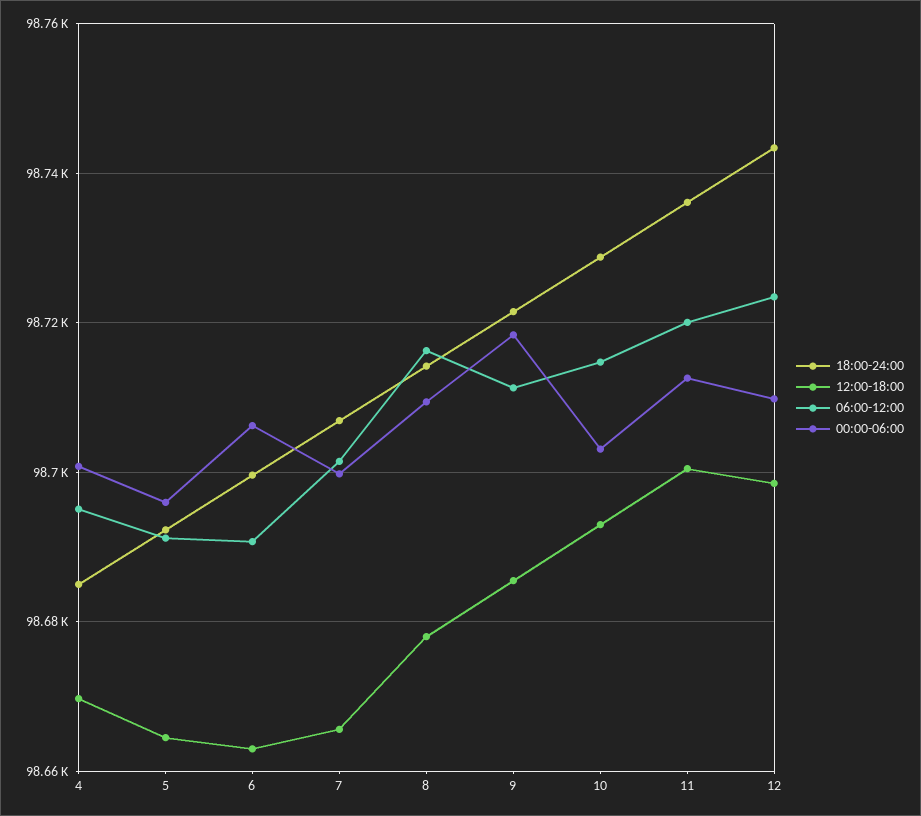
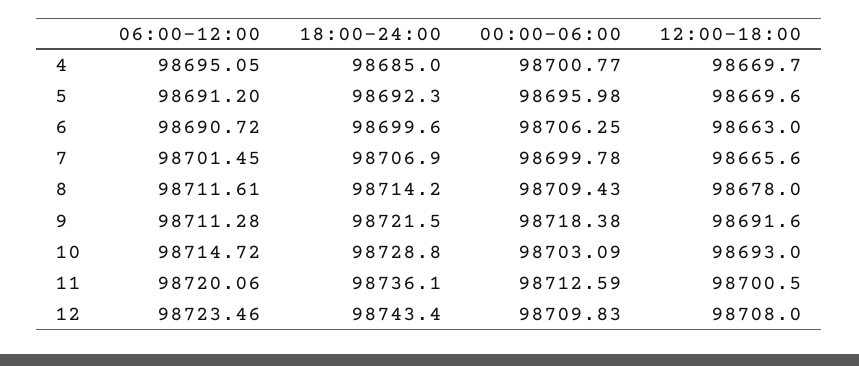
12:00-18:00, 5: 98664 -> 98669.6
06:00-12:00, 8: 98716 -> 98711.61
12:00-18:00, 9: 98686 -> 98691.6
12:00-18:00, 12: 98698 -> 98708

